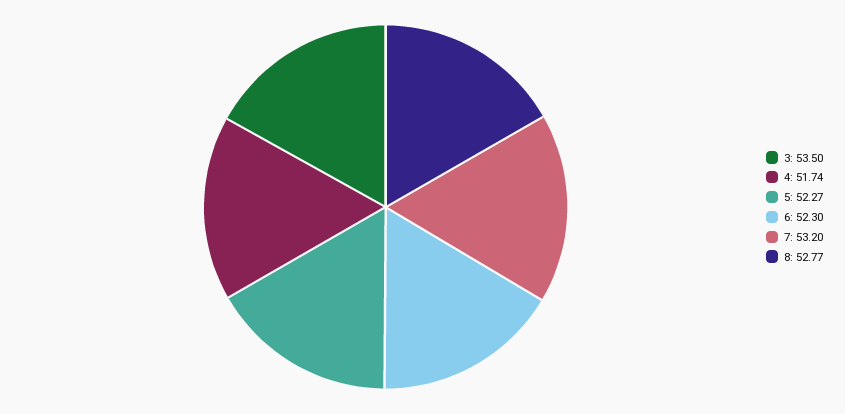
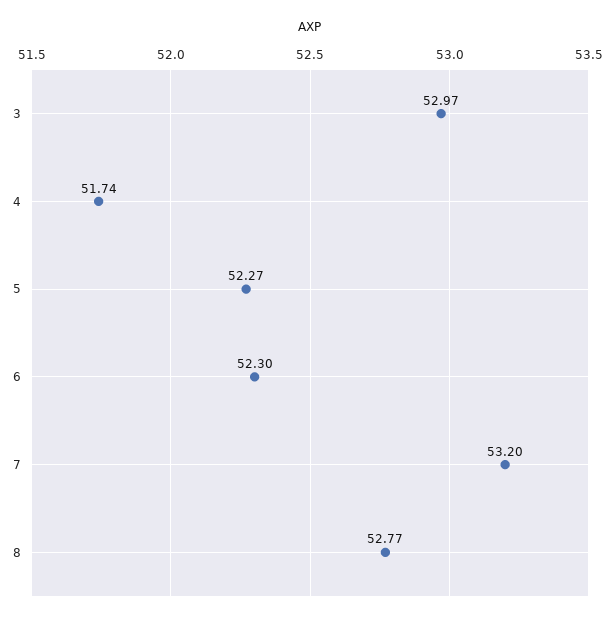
3: 53.5 -> 52.97

